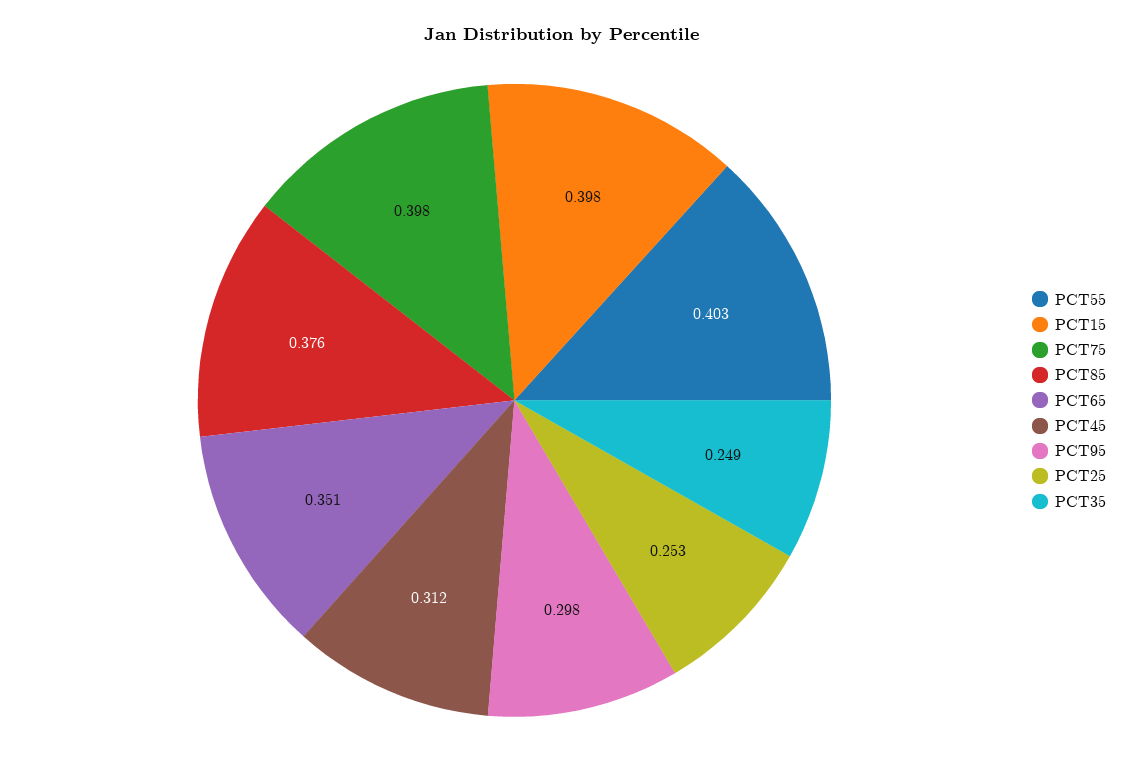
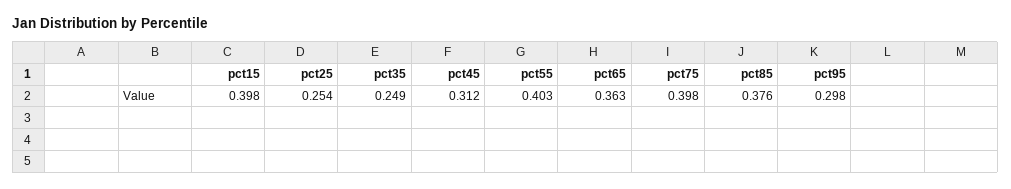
PCT65: 0.351 -> 0.363
PCT25: 0.253 -> 0.254

